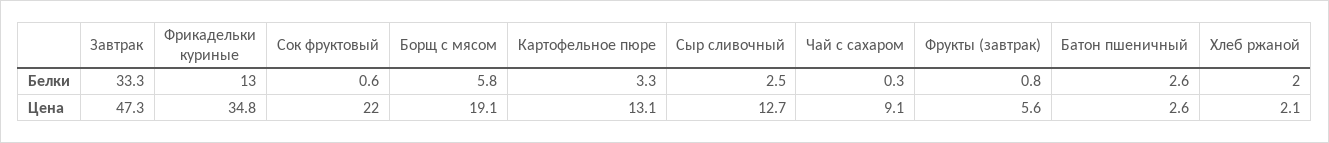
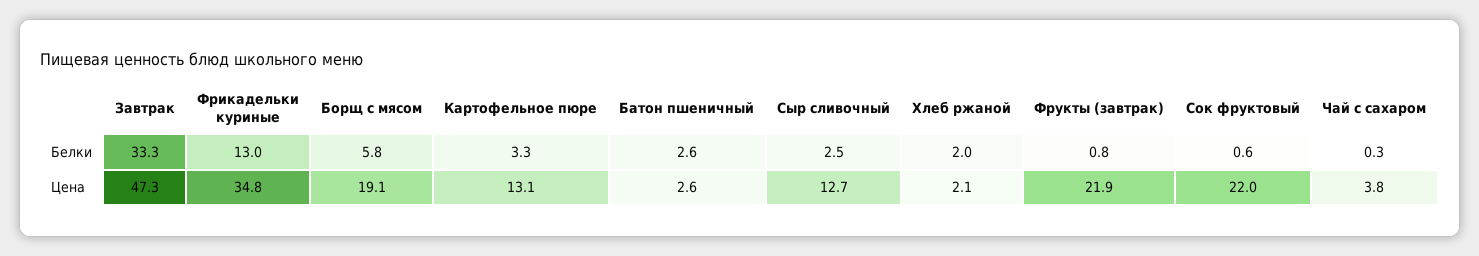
Чай с сахаром, Цена: 9.1 -> 3.8
Фрукты (завтрак), Цена: 5.6 -> 21.9

